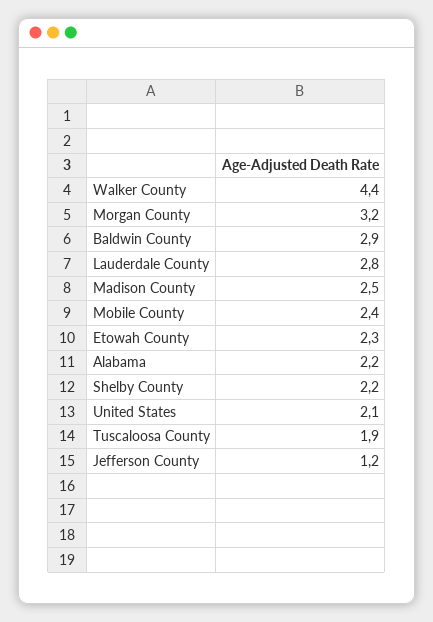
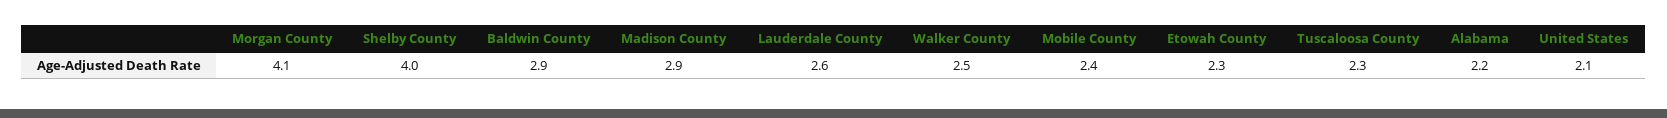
Walker County: 4.4 -> 2.5
Morgan County: 3.2 -> 4.1
Lauderdale County: 2.8 -> 2.6
Madison County: 2.5 -> 2.9
Shelby County: 2.2 -> 4
Tuscaloosa County: 1.9 -> 2.3
Jefferson County: 1.2 -> none

